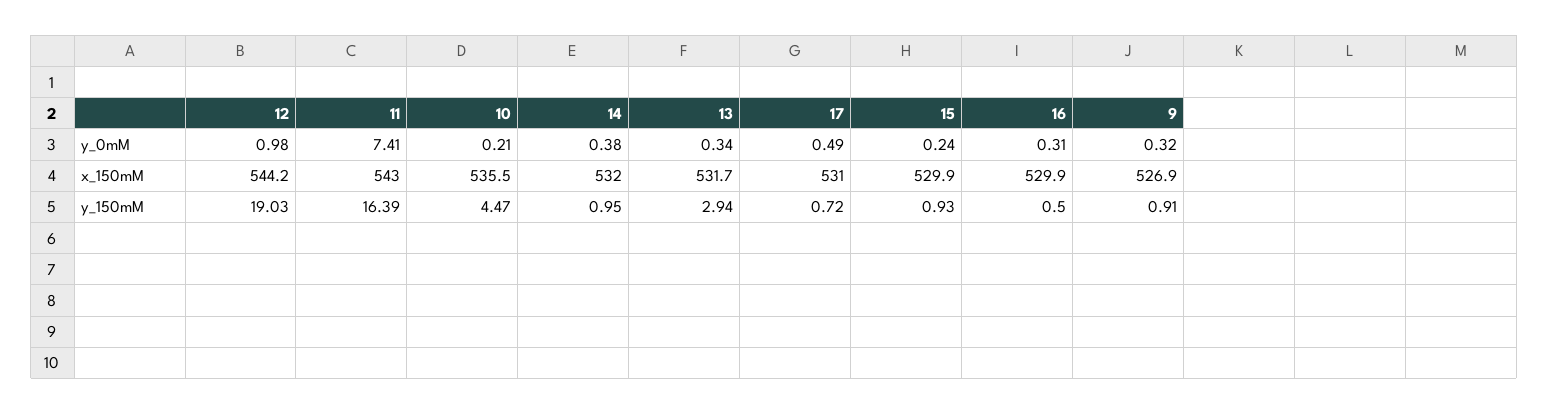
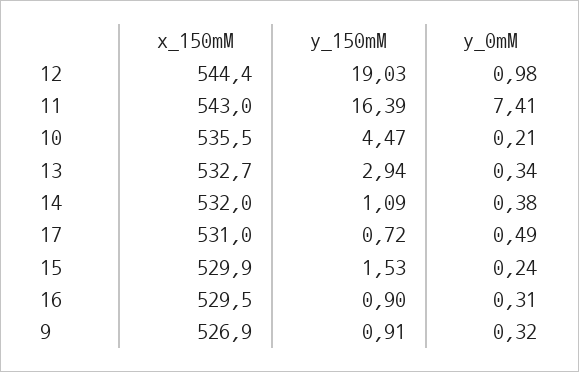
12, x_150mM: 544.2 -> 544.4
13, x_150mM: 531.7 -> 532.7
16, x_150mM: 529.9 -> 529.5
14, y_150mM: 0.95 -> 1.09
15, y_150mM: 0.93 -> 1.53
16, y_150mM: 0.5 -> 0.9

